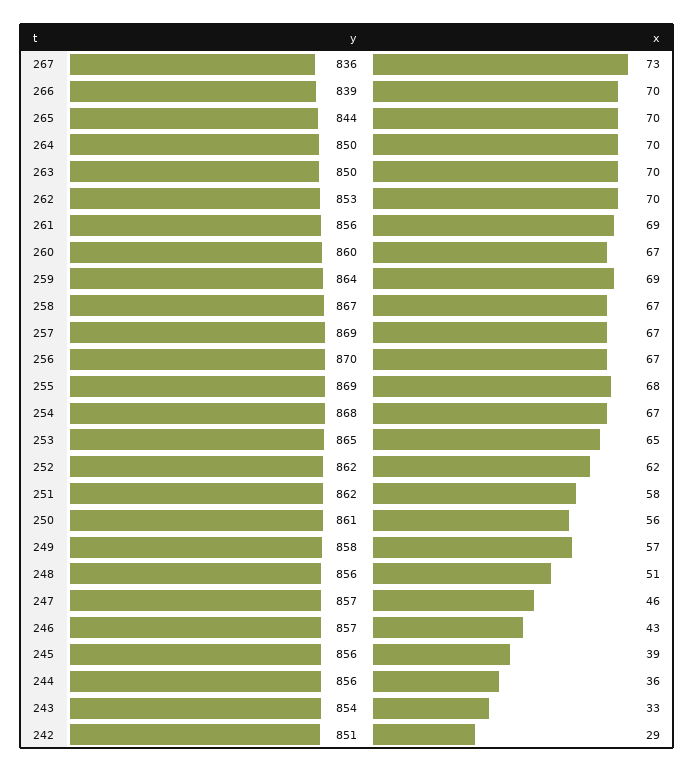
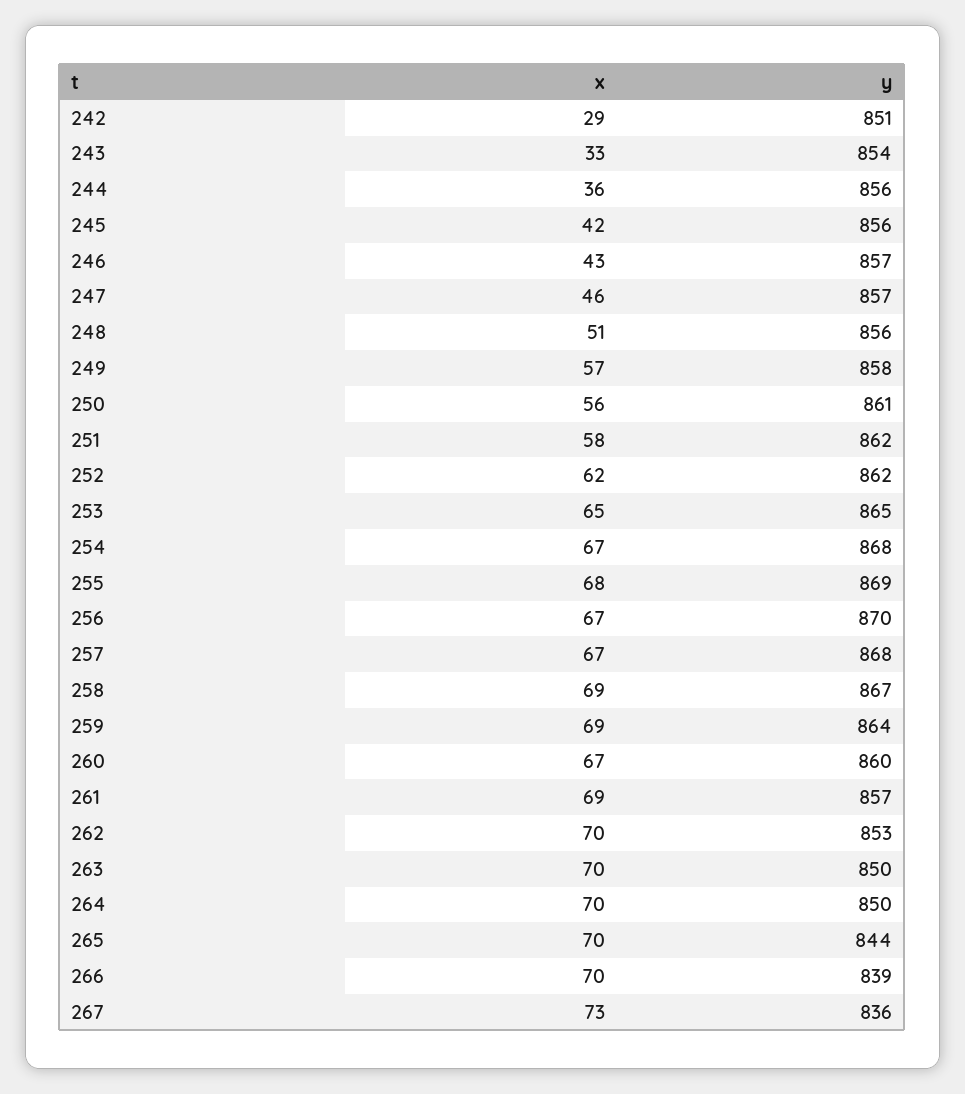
y, 261: 856 -> 857
x, 258: 67 -> 69
y, 257: 869 -> 868
x, 245: 39 -> 42

